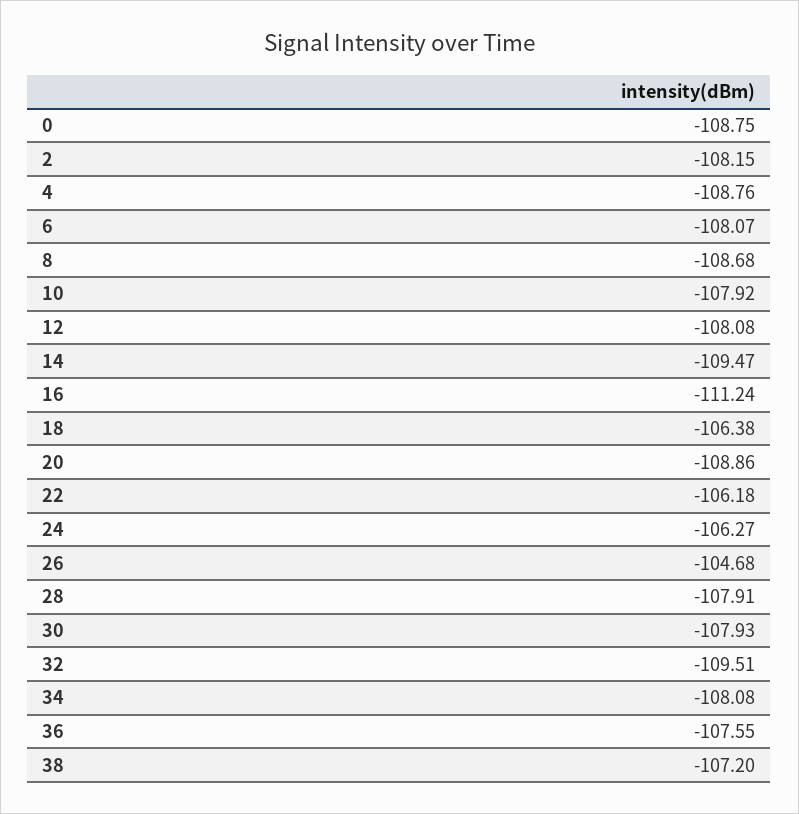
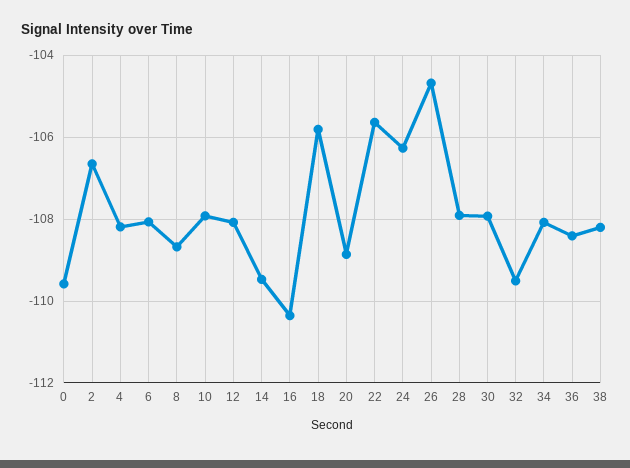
0: -108.75 -> -109.6
2: -108.15 -> -106.6
4: -108.76 -> -108.2
16: -111.24 -> -110.4
18: -106.38 -> -105.8
22: -106.18 -> -105.6
36: -107.55 -> -108.4
38: -107.2 -> -108.2

